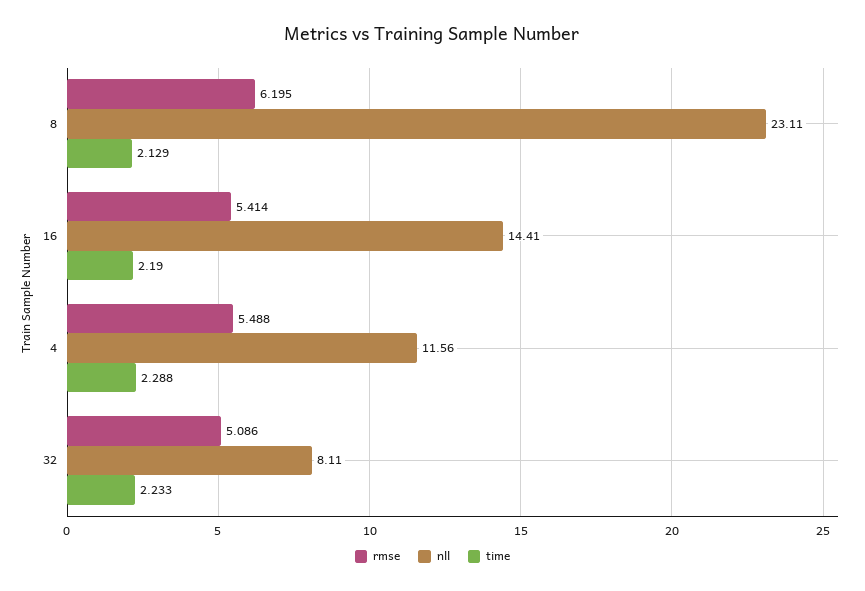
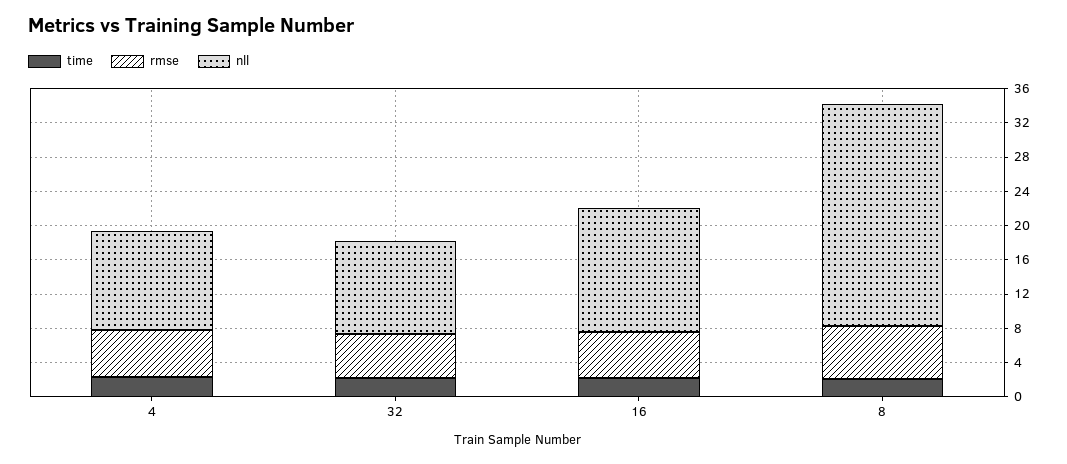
nll, 8: 23.11 -> 26
nll, 32: 8.11 -> 11

